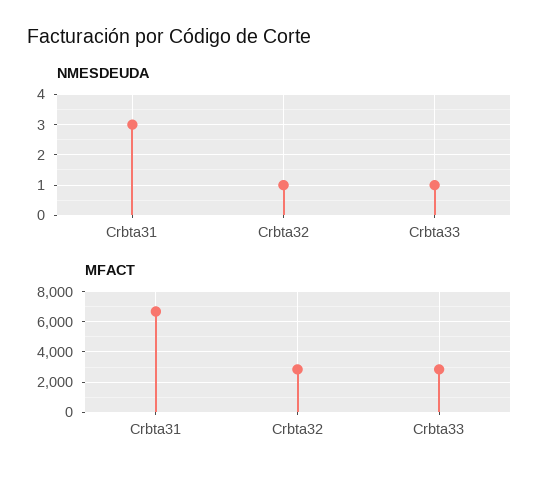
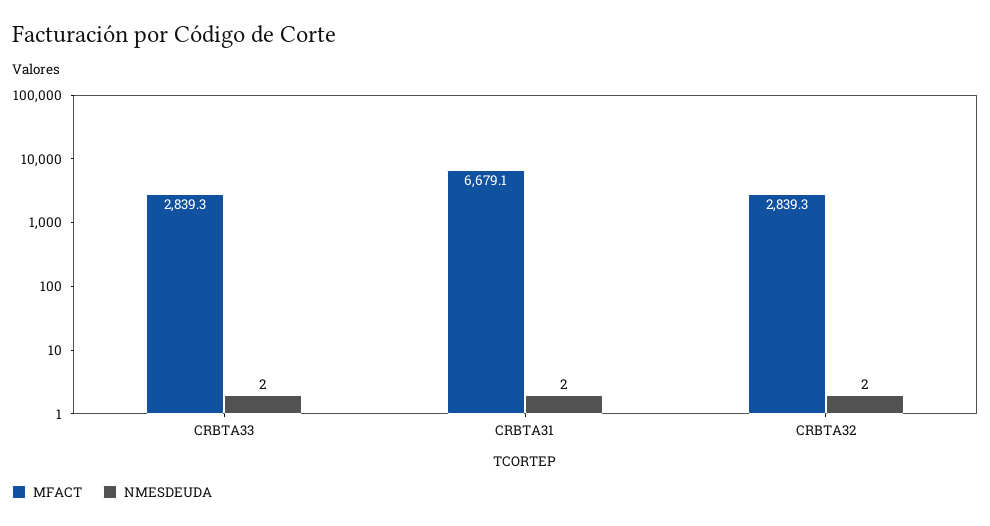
NMESDEUDA, Crbta31: 3 -> 2
NMESDEUDA, Crbta32: 1 -> 2
NMESDEUDA, Crbta33: 1 -> 2

